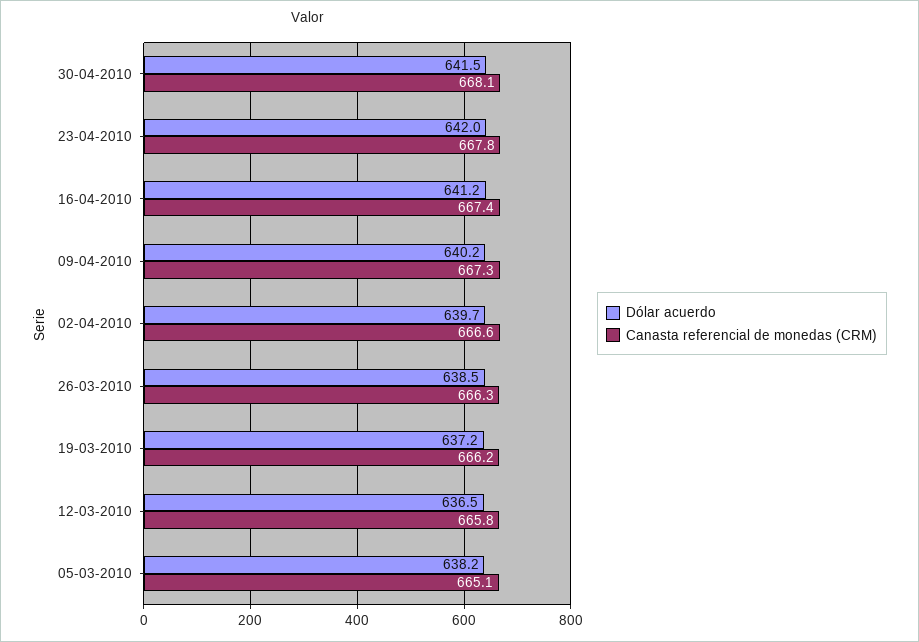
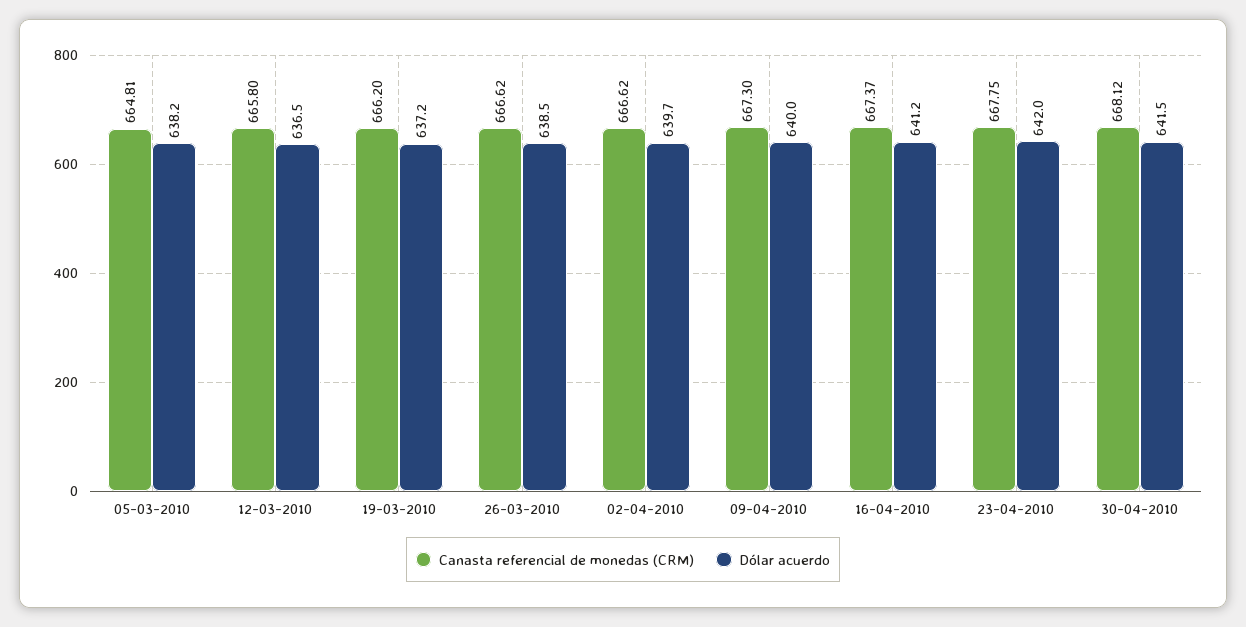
Dólar acuerdo, 09-04-2010: 640.2 -> 640
Canasta referencial de monedas (CRM), 26-03-2010: 666.3 -> 666.62
Canasta referencial de monedas (CRM), 05-03-2010: 665.1 -> 664.81

